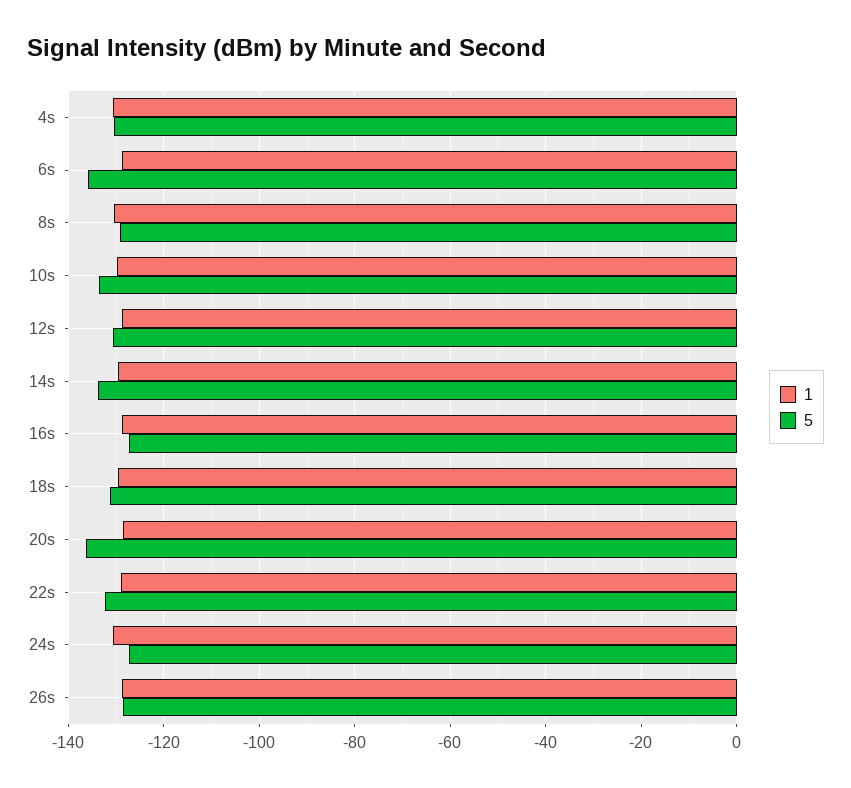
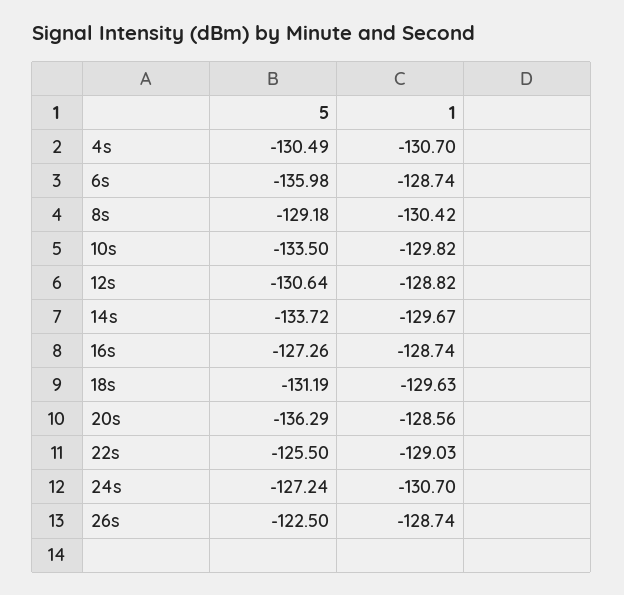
5, 22s: -132 -> -125.5
5, 26s: -128 -> -122.5

